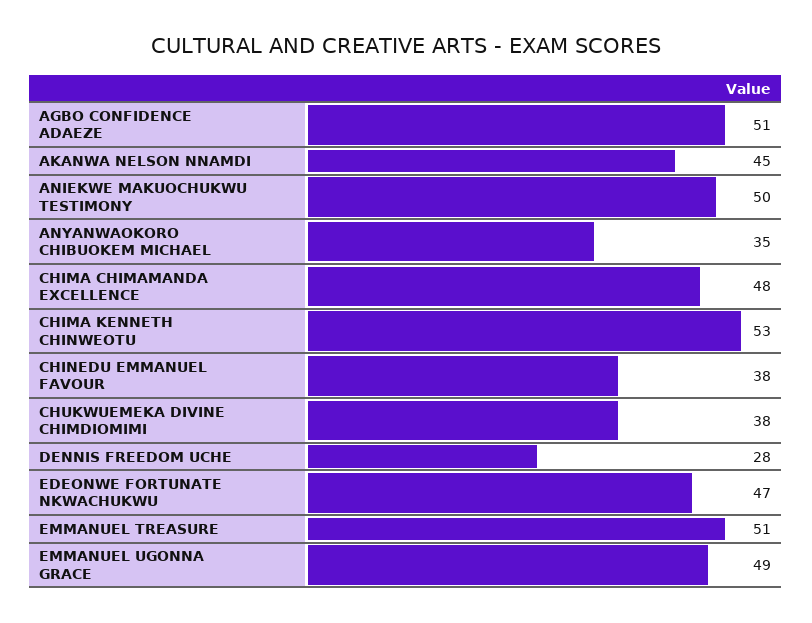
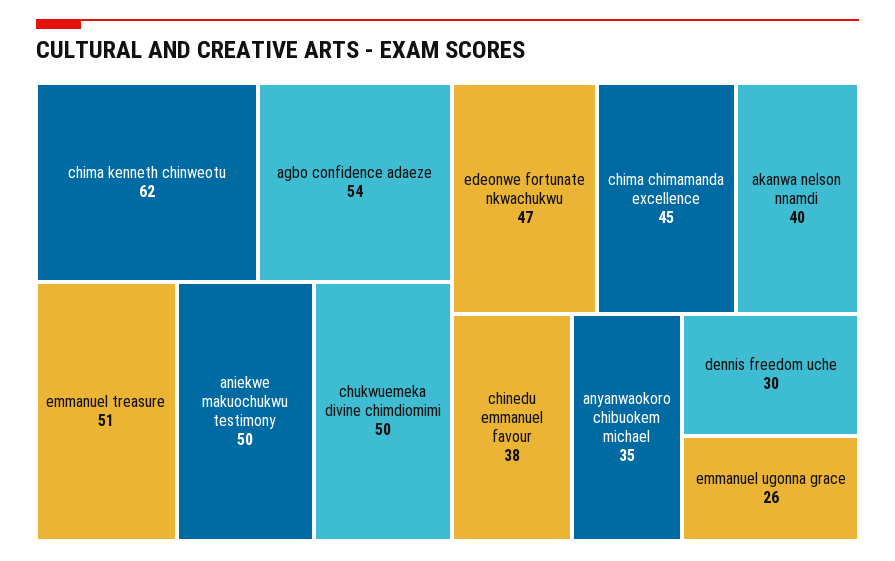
AGBO CONFIDENCE ADAEZE: 51 -> 54
AKANWA NELSON NNAMDI: 45 -> 40
CHIMA CHIMAMANDA EXCELLENCE: 48 -> 45
CHIMA KENNETH CHINWEOTU: 53 -> 62
CHUKWUEMEKA DIVINE CHIMDIOMIMI: 38 -> 50
DENNIS FREEDOM UCHE: 28 -> 30
EMMANUEL UGONNA GRACE: 49 -> 26

